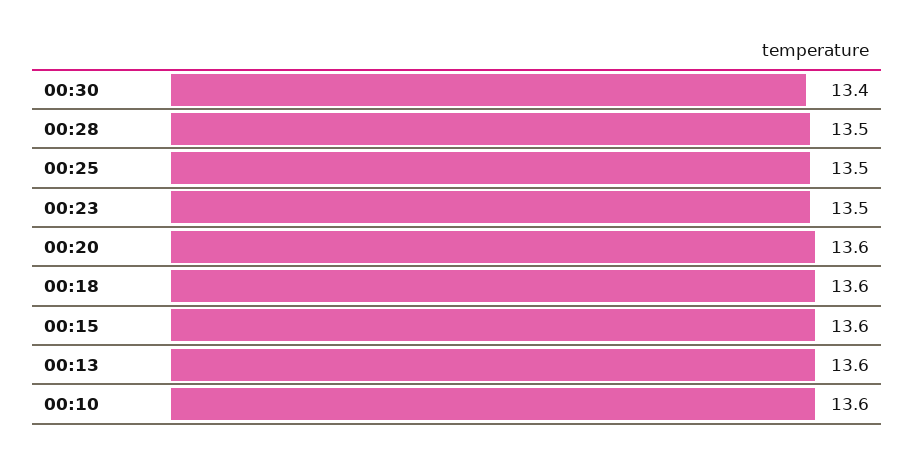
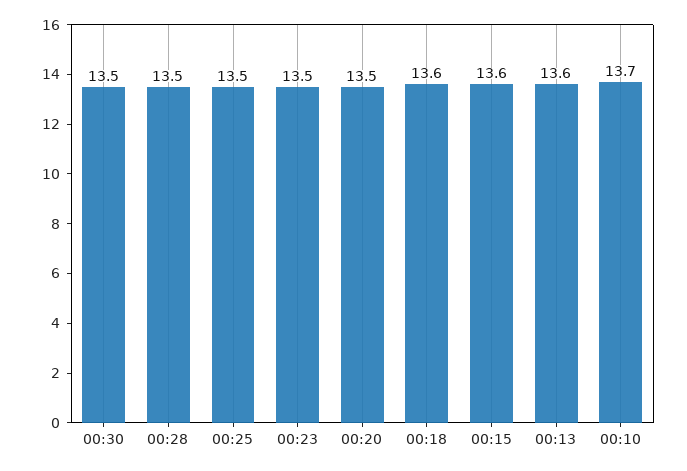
00:30: 13.4 -> 13.5
00:20: 13.6 -> 13.5
00:10: 13.6 -> 13.7

